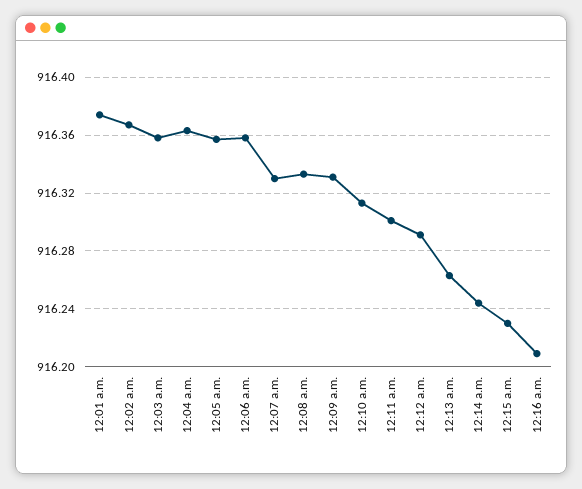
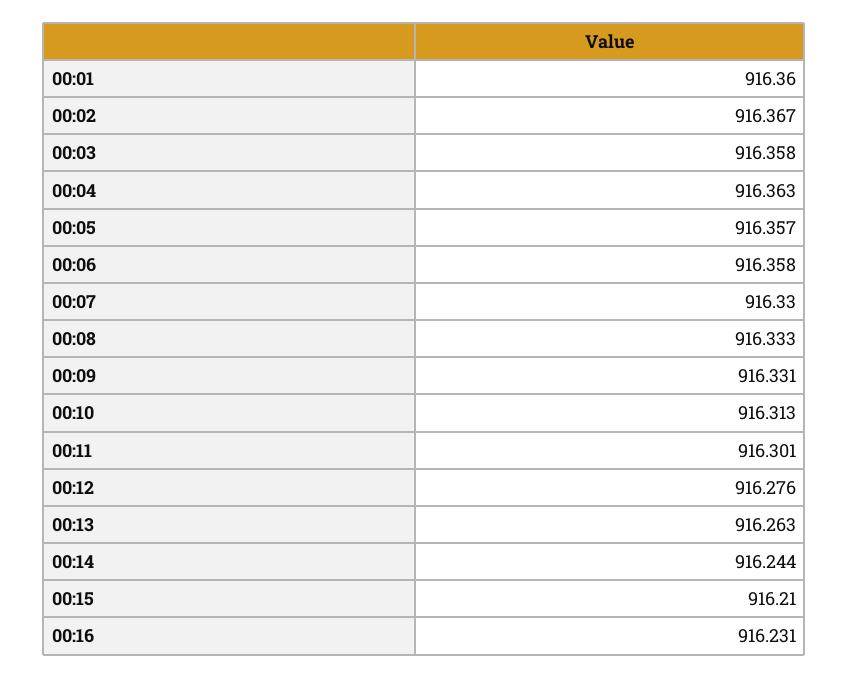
12:01 a.m.: 916.375 -> 916.36
12:12 a.m.: 916.29 -> 916.276
12:15 a.m.: 916.23 -> 916.21
12:16 a.m.: 916.21 -> 916.231

